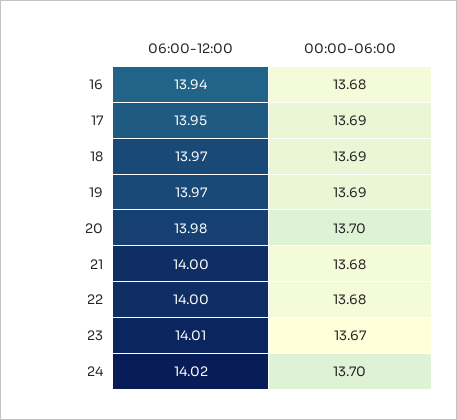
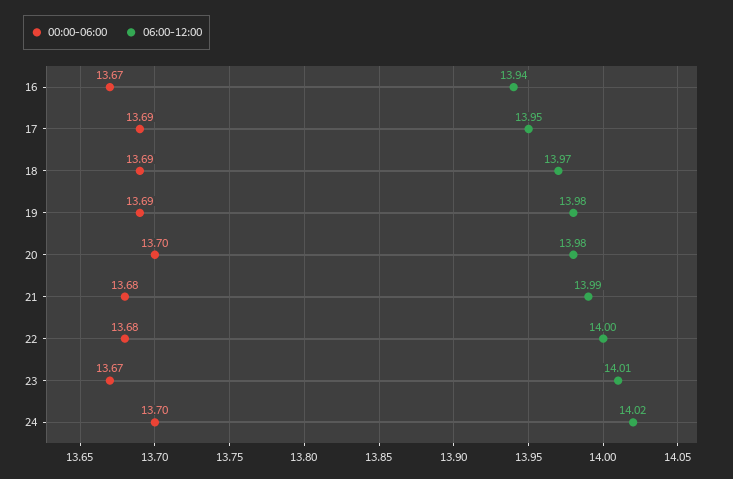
00:00-06:00, 16: 13.68 -> 13.67
06:00-12:00, 19: 13.97 -> 13.98
06:00-12:00, 21: 14 -> 13.99

